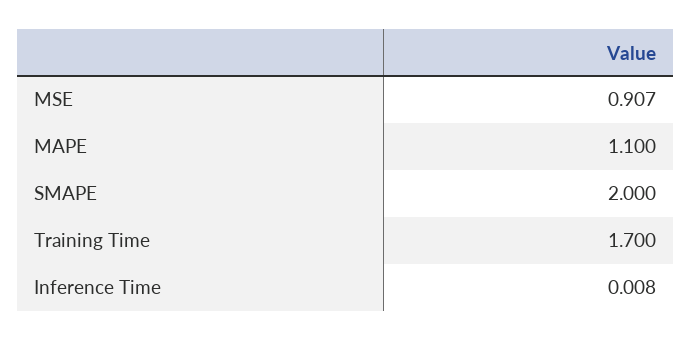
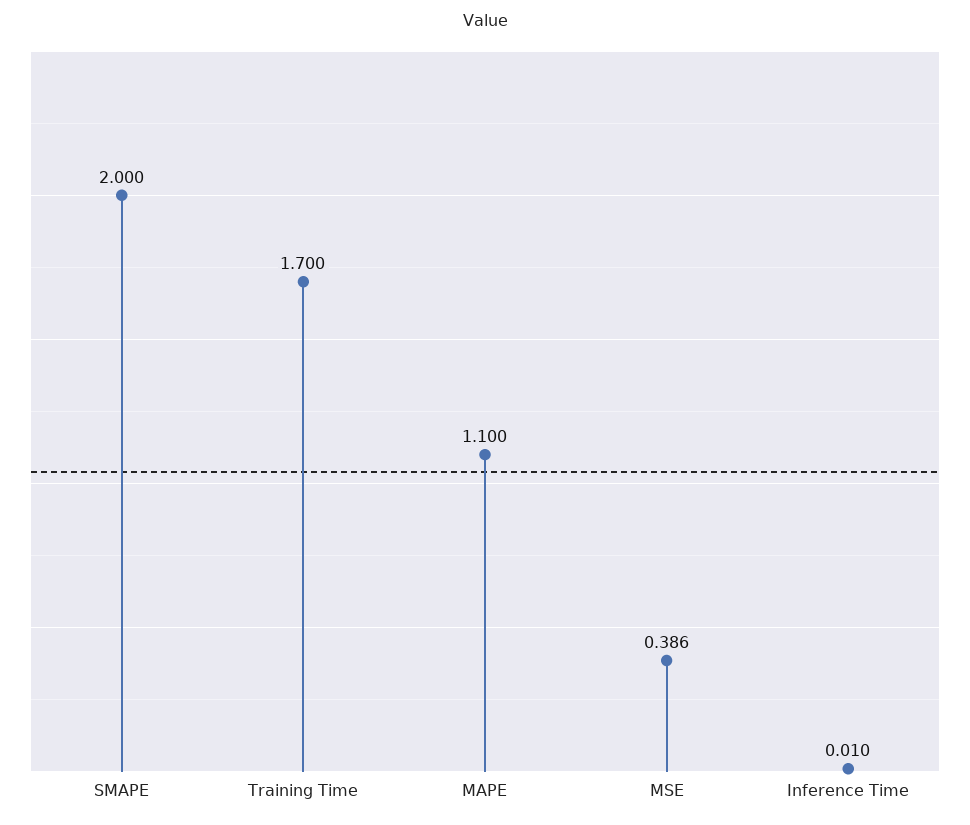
MSE: 0.907 -> 0.386
Inference Time: 0.008 -> 0.01

